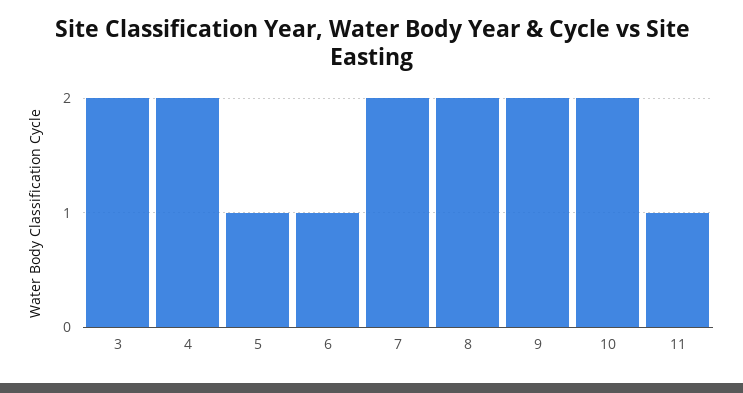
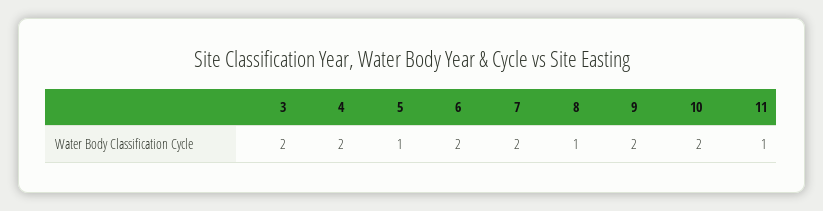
6: 1 -> 2
8: 2 -> 1

